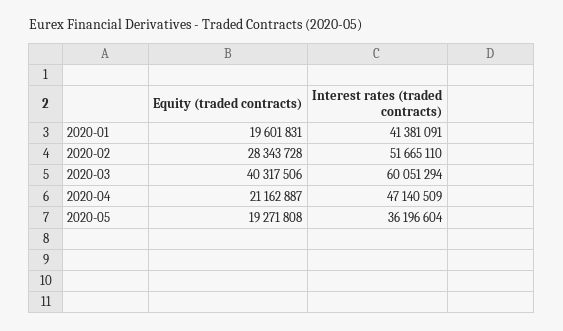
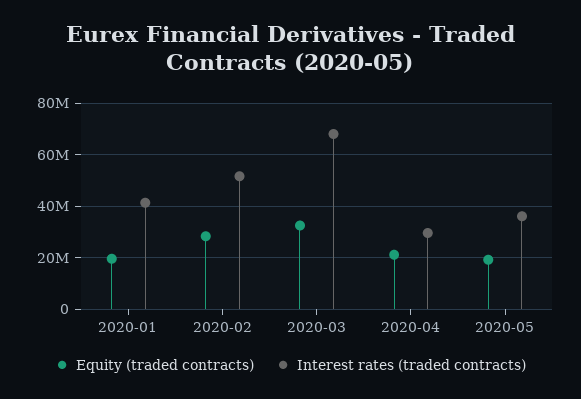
Equity (traded contracts), 2020-03: 40317506 -> 32500000
Interest rates (traded contracts), 2020-03: 60051294 -> 67500000
Interest rates (traded contracts), 2020-04: 47140509 -> 30000000

